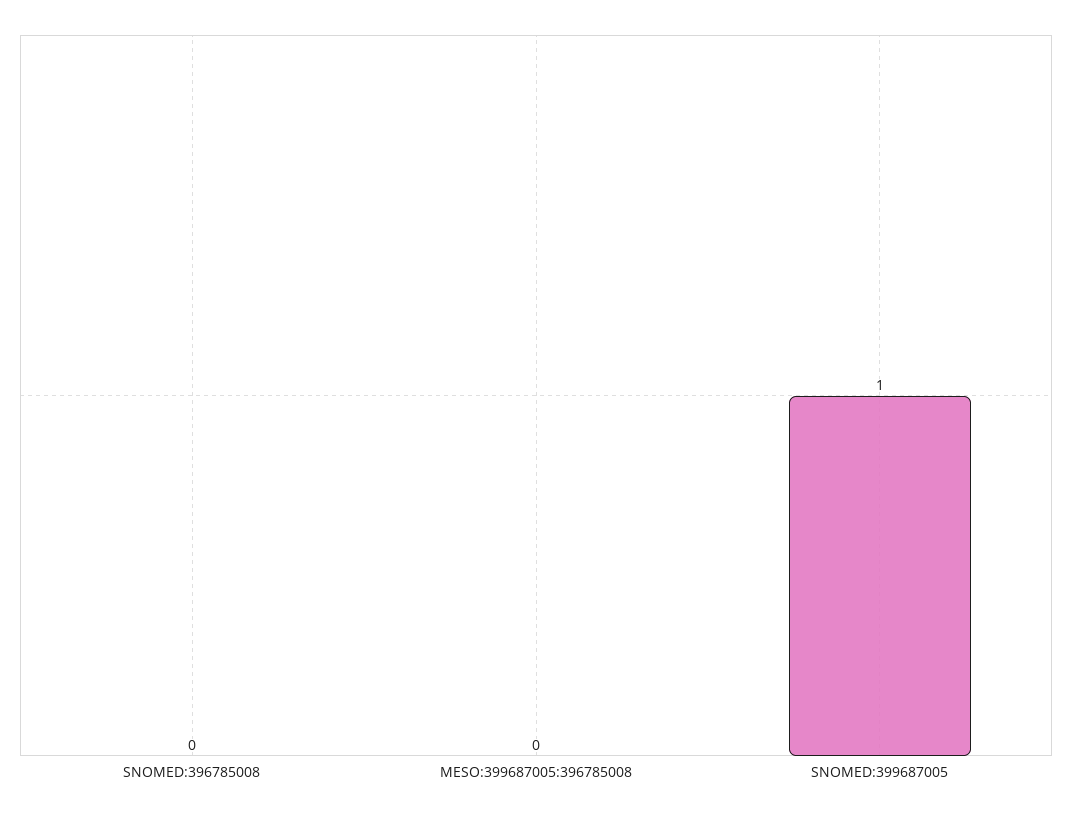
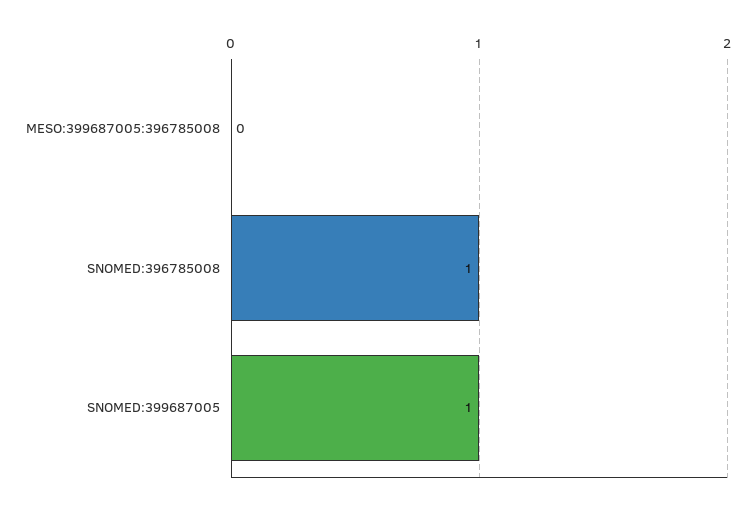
SNOMED:396785008: 0 -> 1

